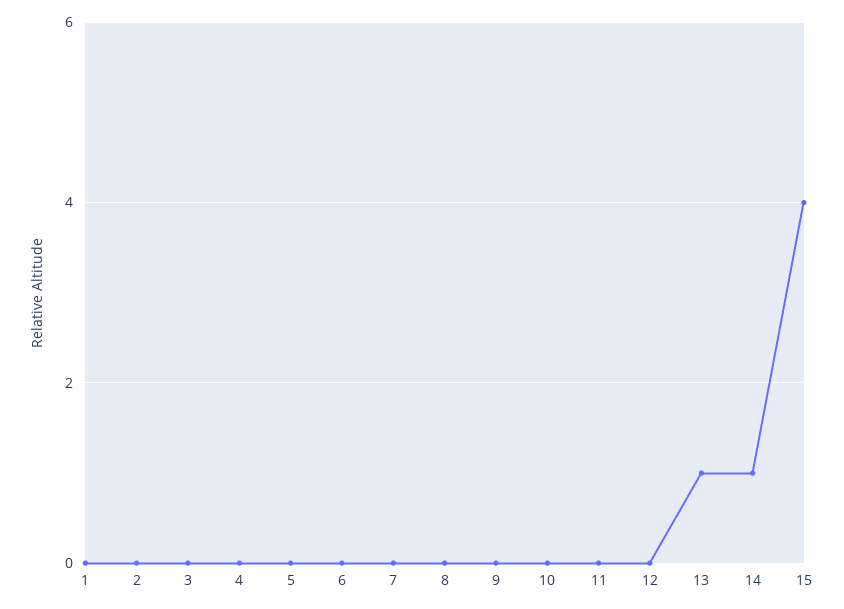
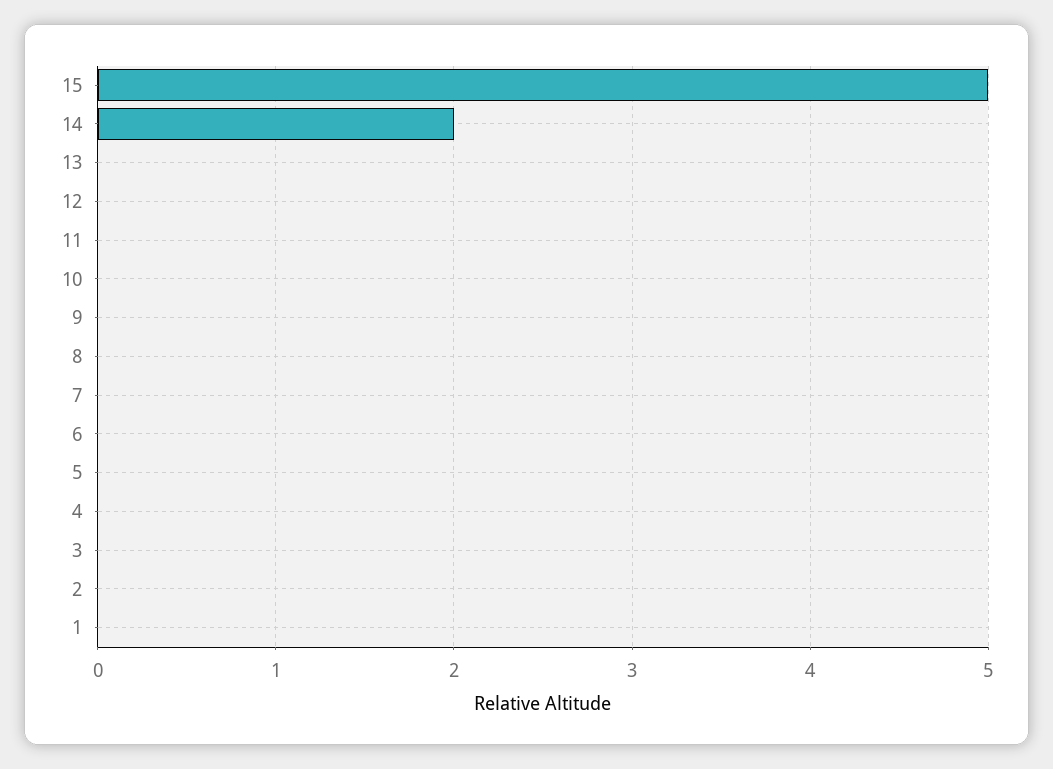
13: 1 -> 0
14: 1 -> 2
15: 4 -> 5

